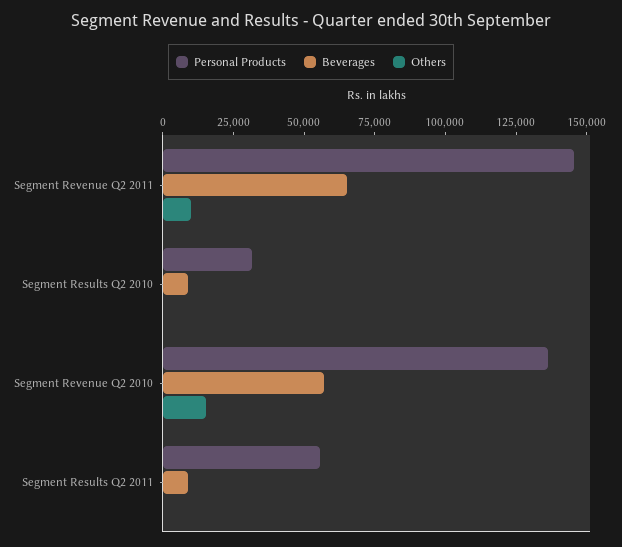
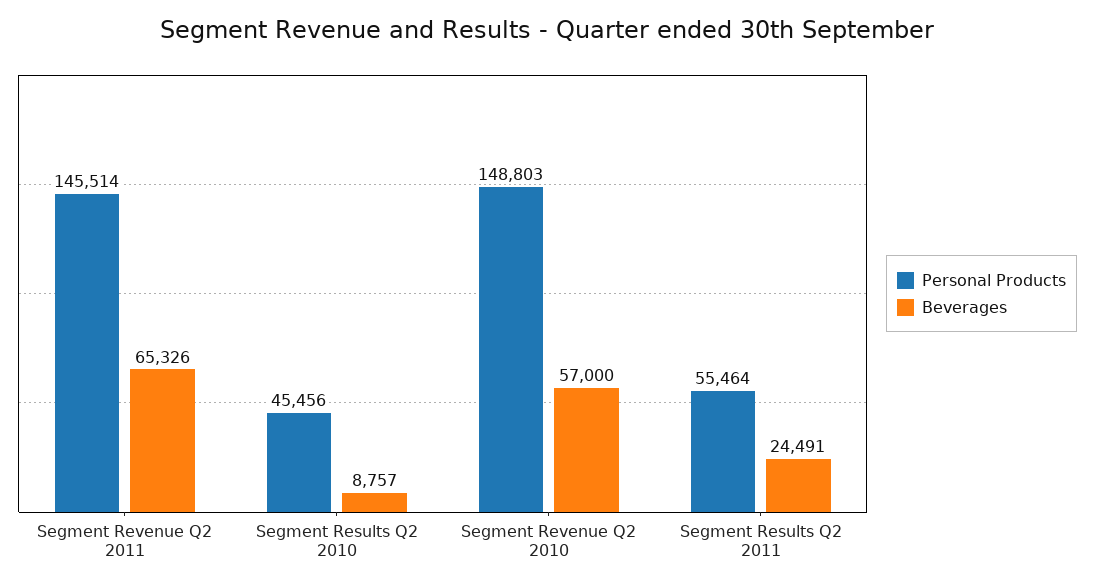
Others, Segment Revenue Q2 2011: 10000 -> none
Personal Products, Segment Results Q2 2010: 30000 -> 45456
Others, Segment Results Q2 2010: 0 -> none
Personal Products, Segment Revenue Q2 2010: 135000 -> 148803
Others, Segment Revenue Q2 2010: 15000 -> none
Beverages, Segment Results Q2 2011: 10000 -> 24491
Others, Segment Results Q2 2011: 0 -> none

